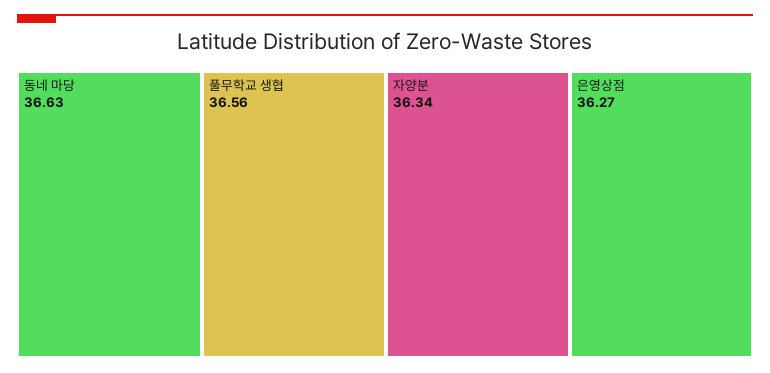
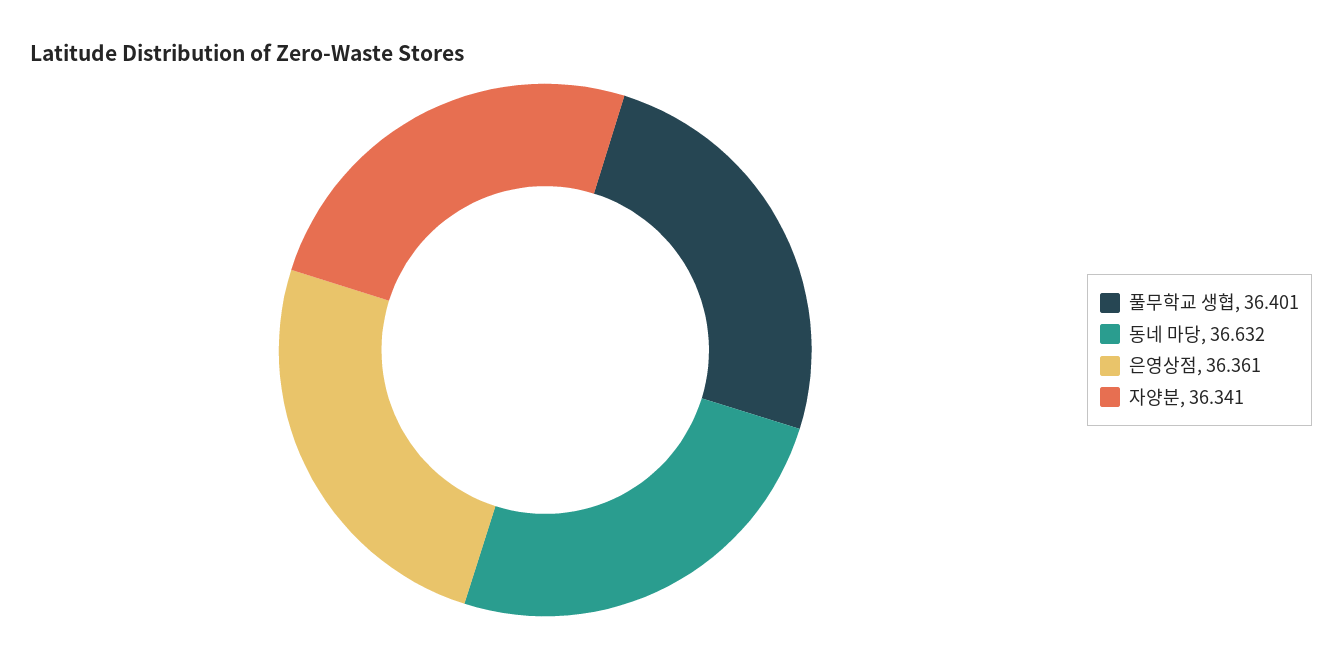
풀무학교 생협: 36.56 -> 36.401
은영상점: 36.27 -> 36.361

